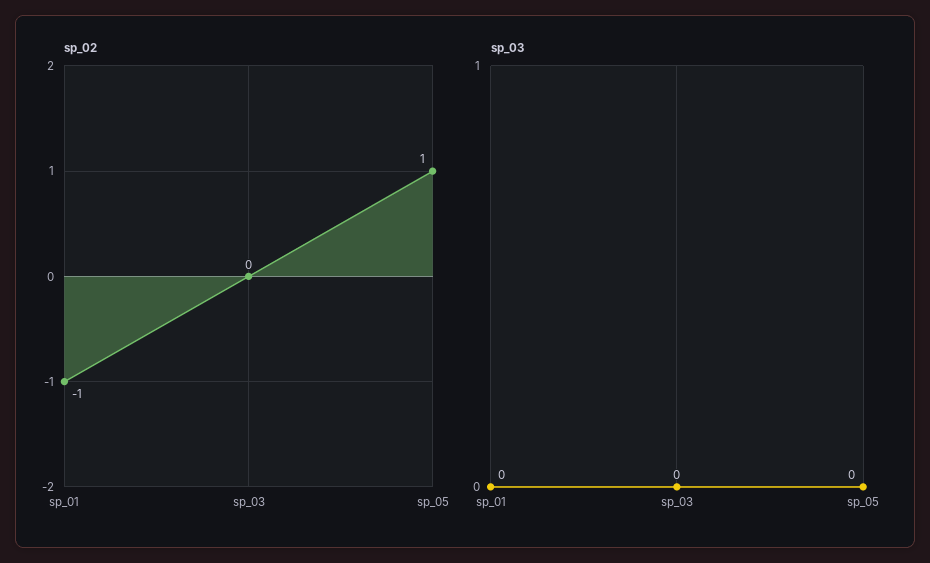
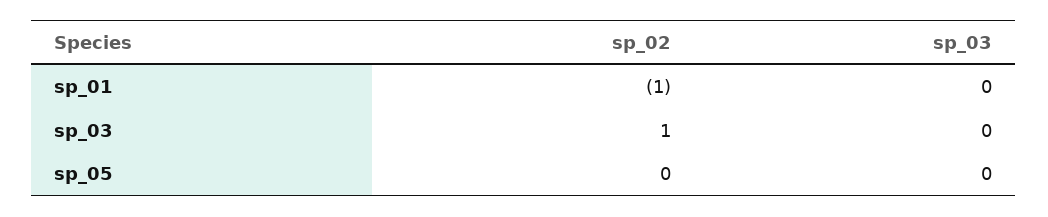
sp_02, sp_03: 0 -> 1
sp_02, sp_05: 1 -> 0

